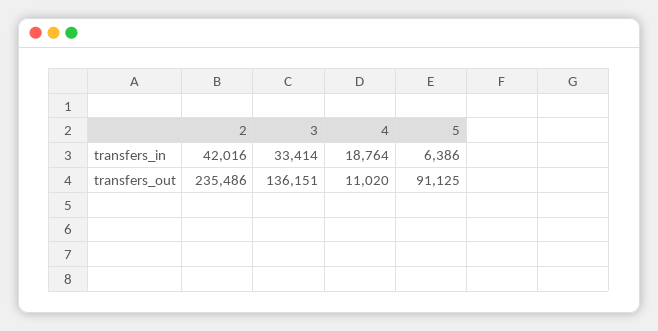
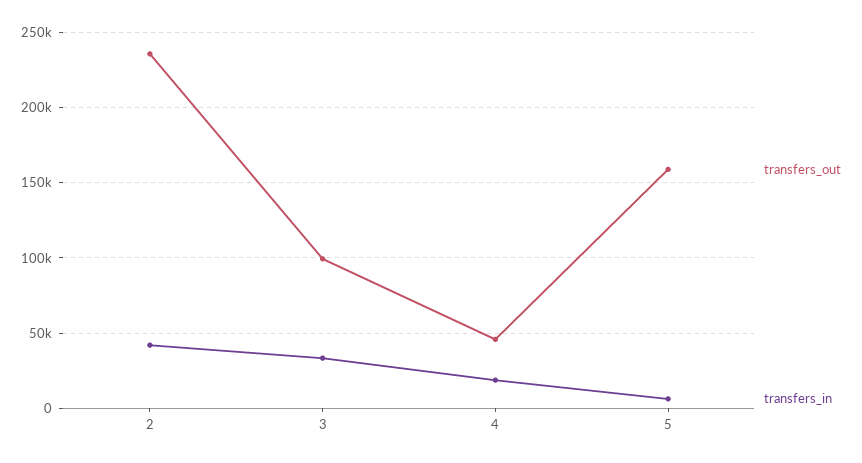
transfers_out, 3: 136151 -> 100000
transfers_out, 4: 11020 -> 45000
transfers_out, 5: 91125 -> 160000

